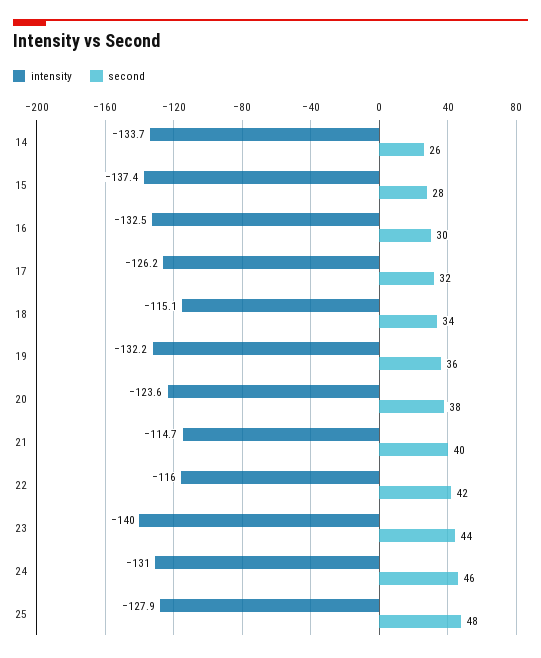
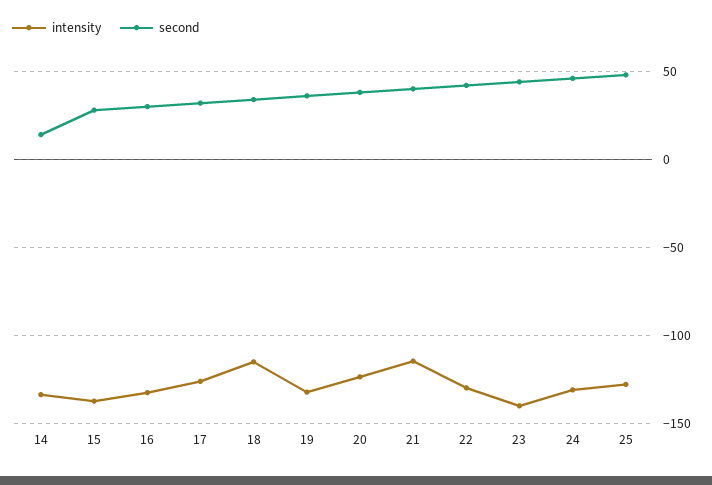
second, 14: 26 -> 15
intensity, 22: -116 -> -130

